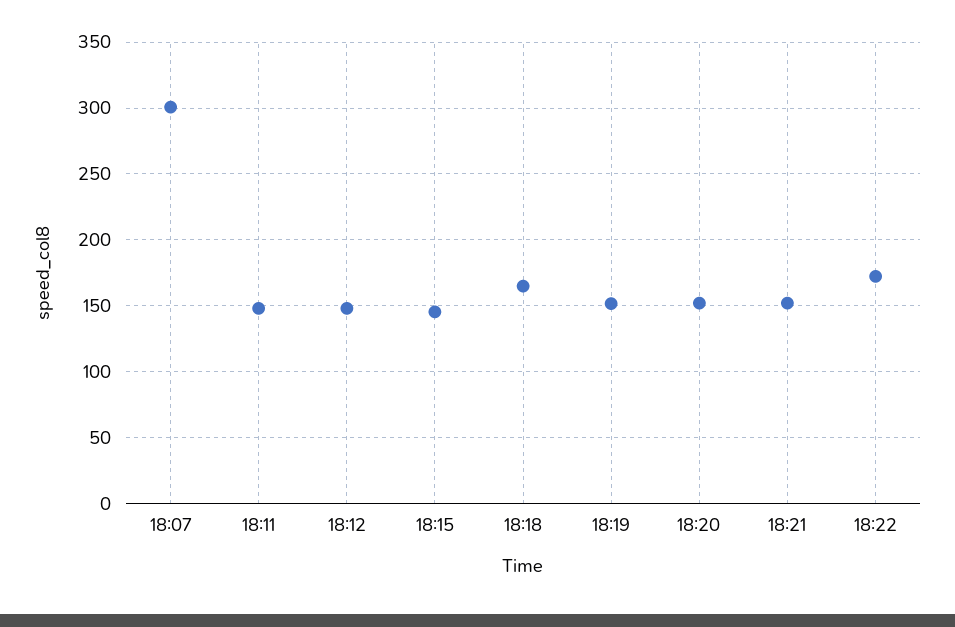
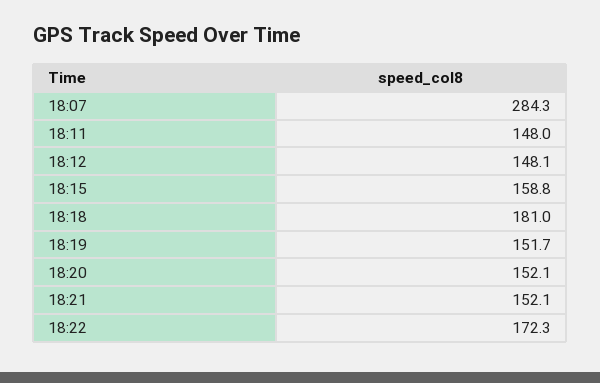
18:07: 300 -> 284.3
18:15: 145 -> 158.8
18:18: 165 -> 181

